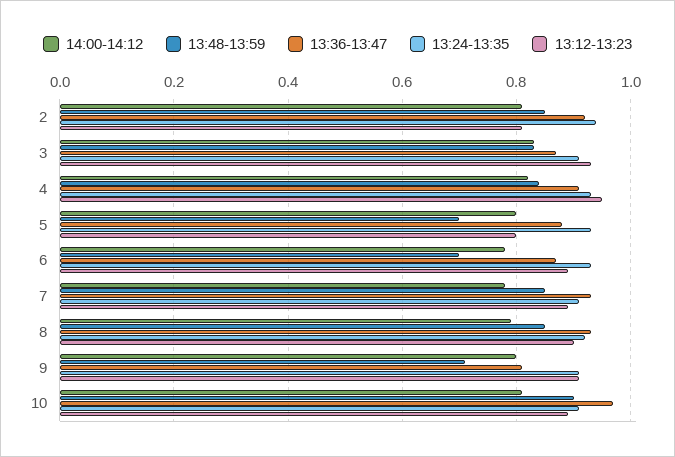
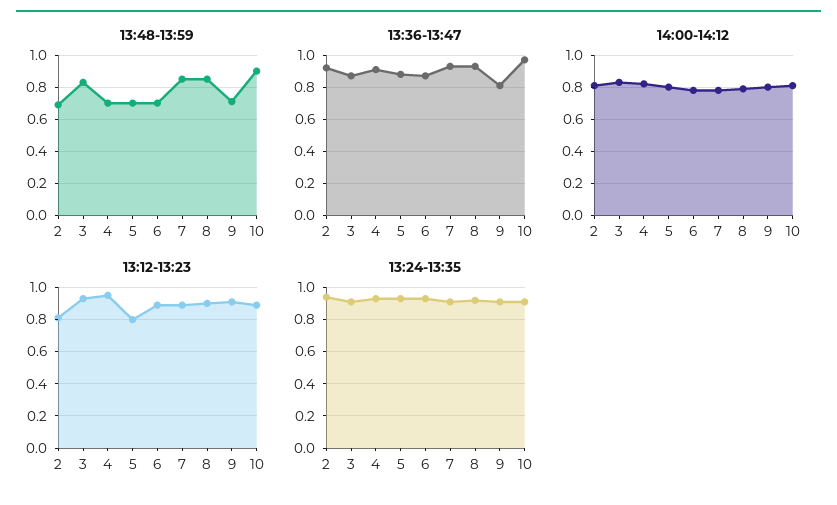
13:48-13:59, 2: 0.85 -> 0.7
13:48-13:59, 4: 0.85 -> 0.7

